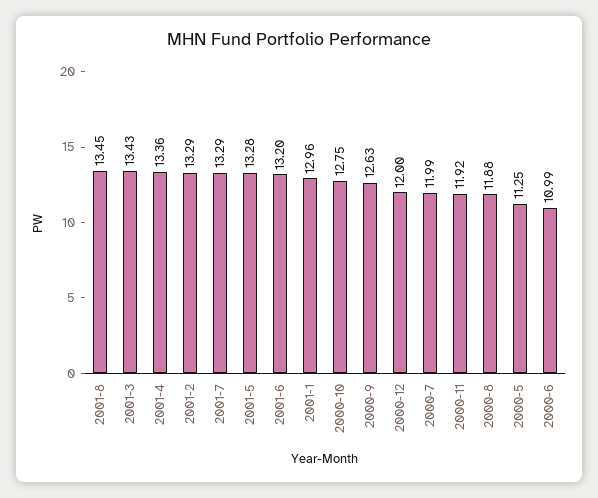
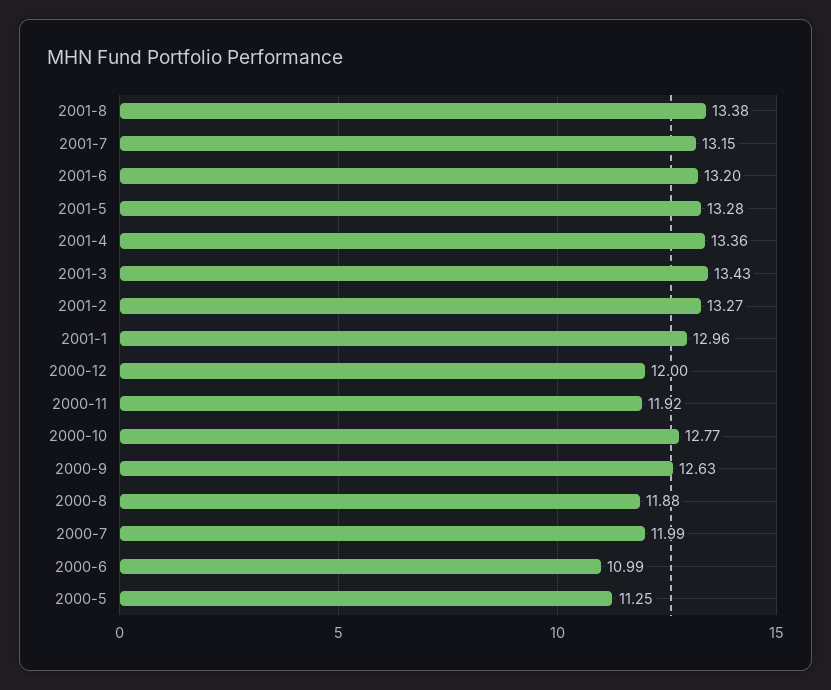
2001-8: 13.45 -> 13.38
2001-2: 13.29 -> 13.27
2001-7: 13.29 -> 13.15
2000-10: 12.75 -> 12.77

